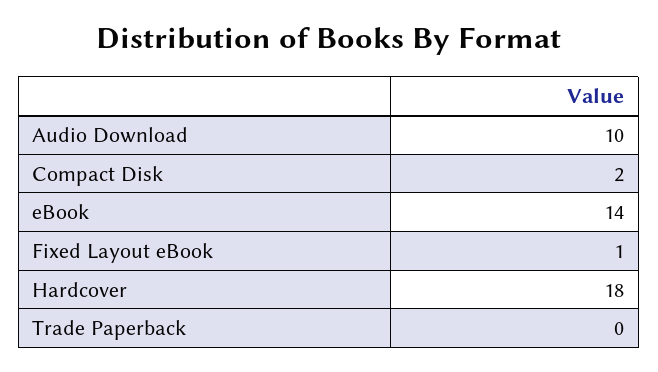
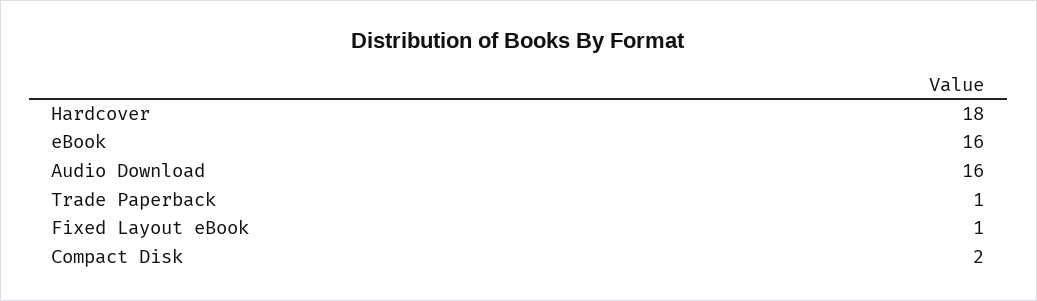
Audio Download: 10 -> 16
eBook: 14 -> 16
Trade Paperback: 0 -> 1

